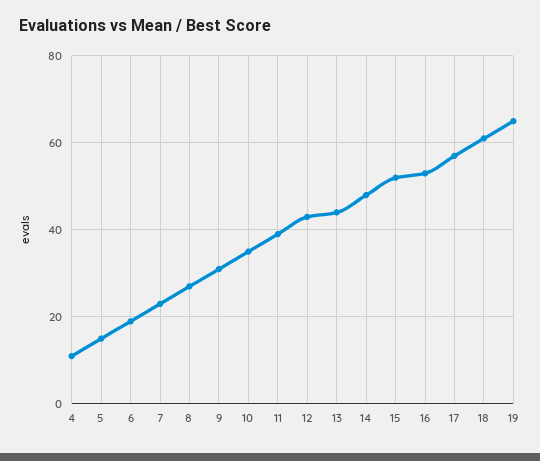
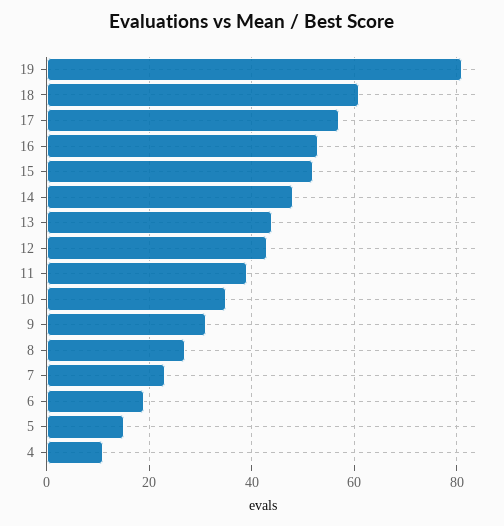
19: 65 -> 80

